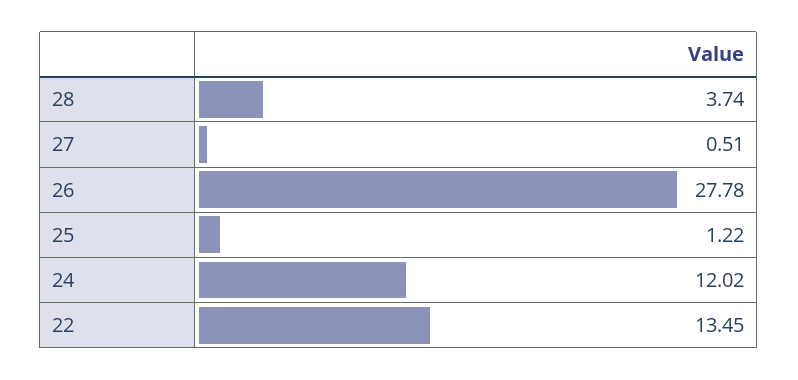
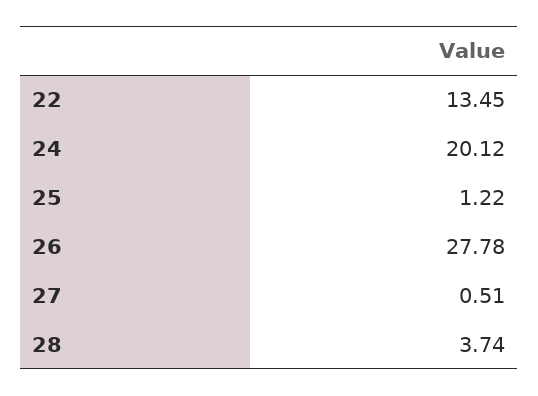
24: 12.02 -> 20.12

